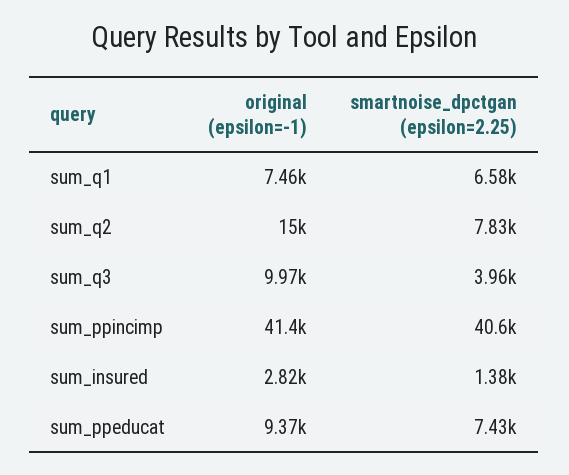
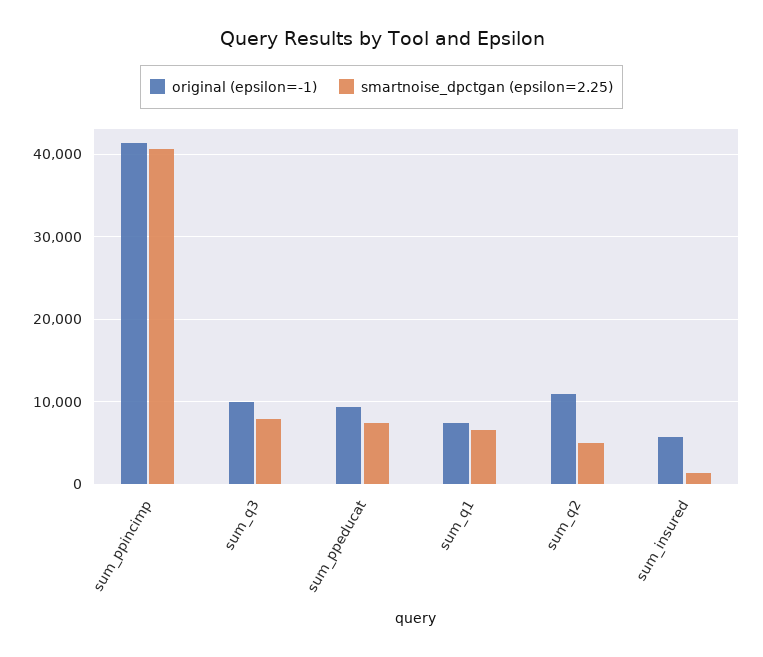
original (epsilon=-1), sum_q2: 15000 -> 11000
smartnoise_dpctgan (epsilon=2.25), sum_q2: 7830 -> 5000
smartnoise_dpctgan (epsilon=2.25), sum_q3: 3960 -> 8000
original (epsilon=-1), sum_insured: 2820 -> 6000

